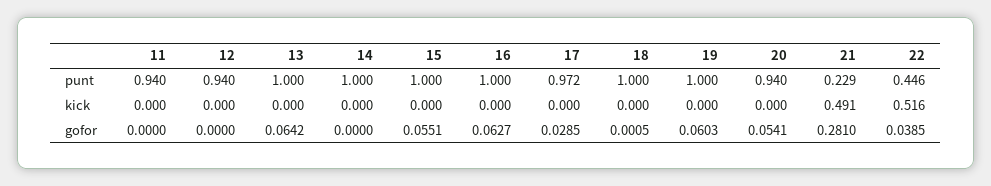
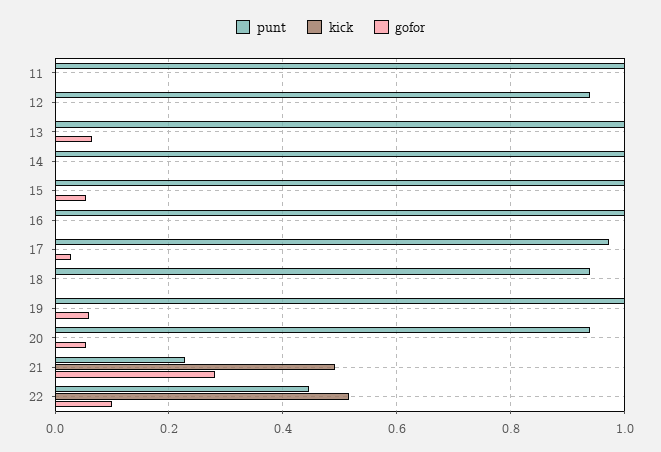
punt, 11: 0.94 -> 1
punt, 18: 1 -> 0.94
gofor, 16: 0.0627 -> 0
gofor, 22: 0.0385 -> 0.1

